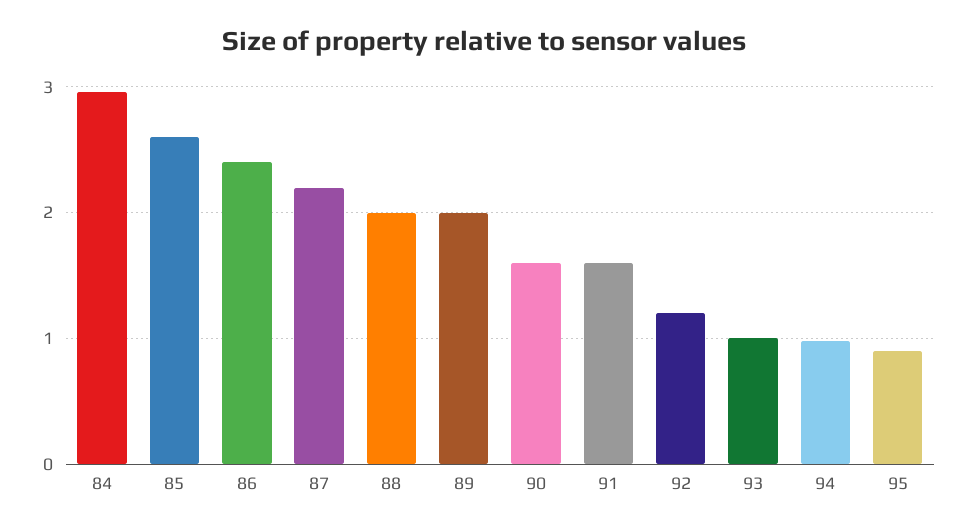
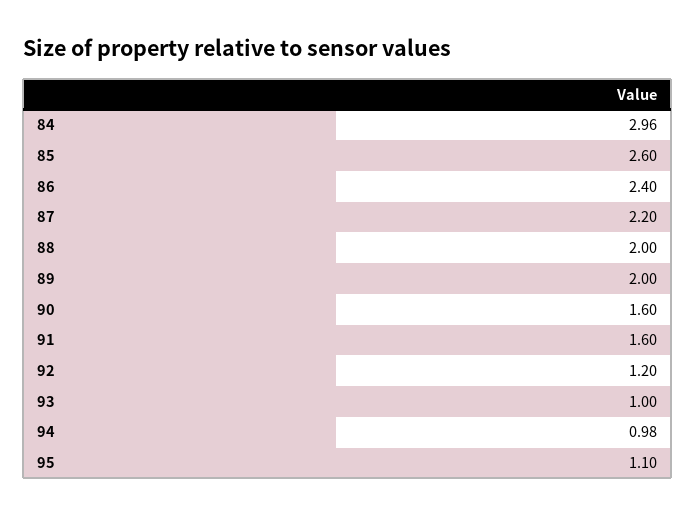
95: 0.9 -> 1.1

